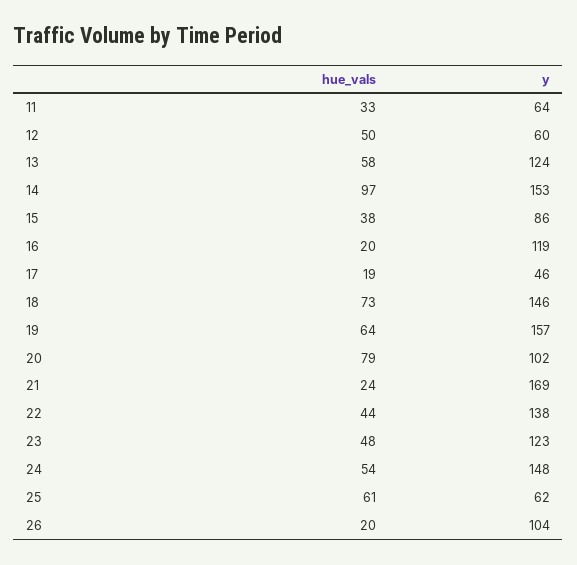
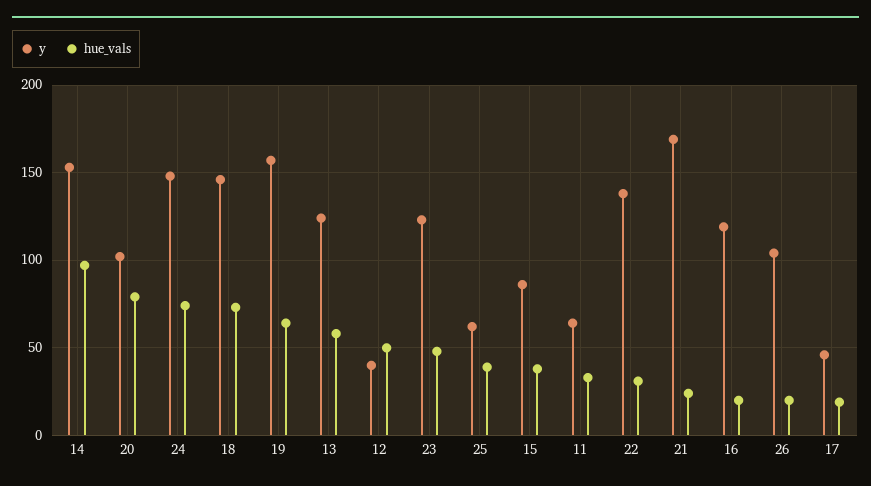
y, 12: 60 -> 40
hue_vals, 22: 44 -> 30
hue_vals, 24: 54 -> 75
hue_vals, 25: 61 -> 40

